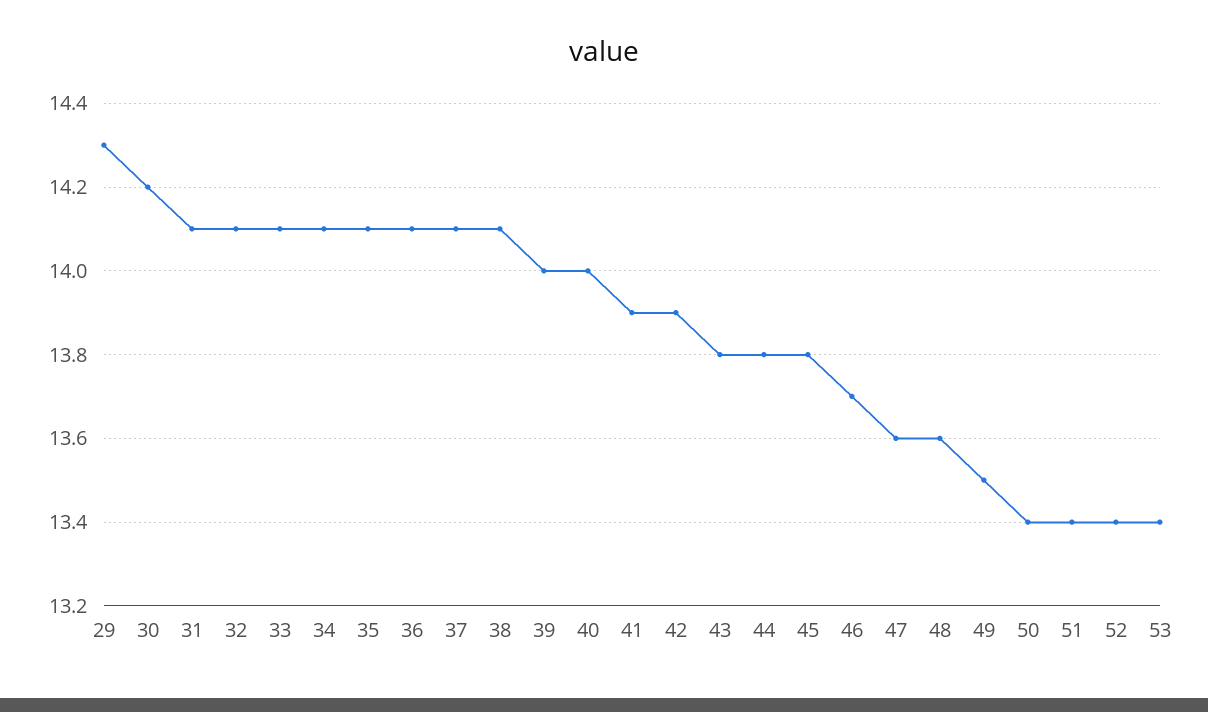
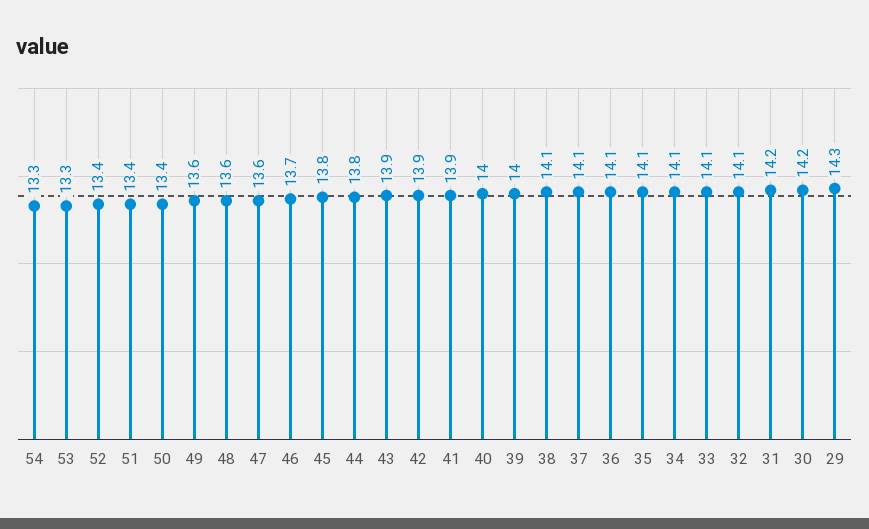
31: 14.1 -> 14.2
43: 13.8 -> 13.9
49: 13.5 -> 13.6
53: 13.4 -> 13.3
54: none -> 13.3

